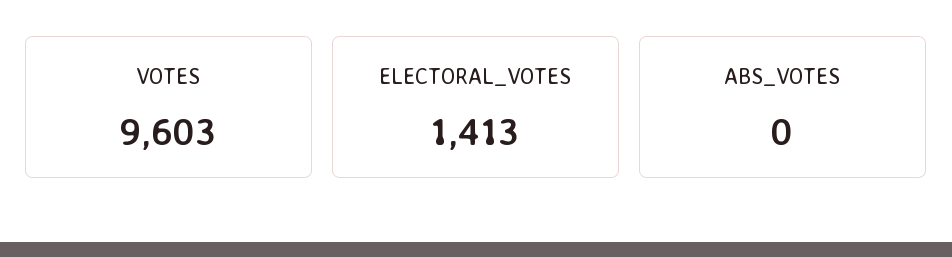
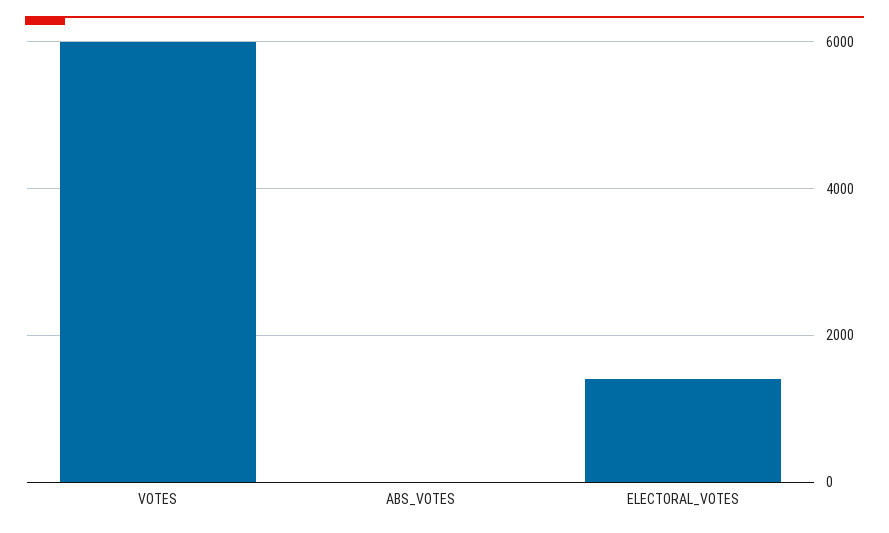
VOTES: 9603 -> 6000

